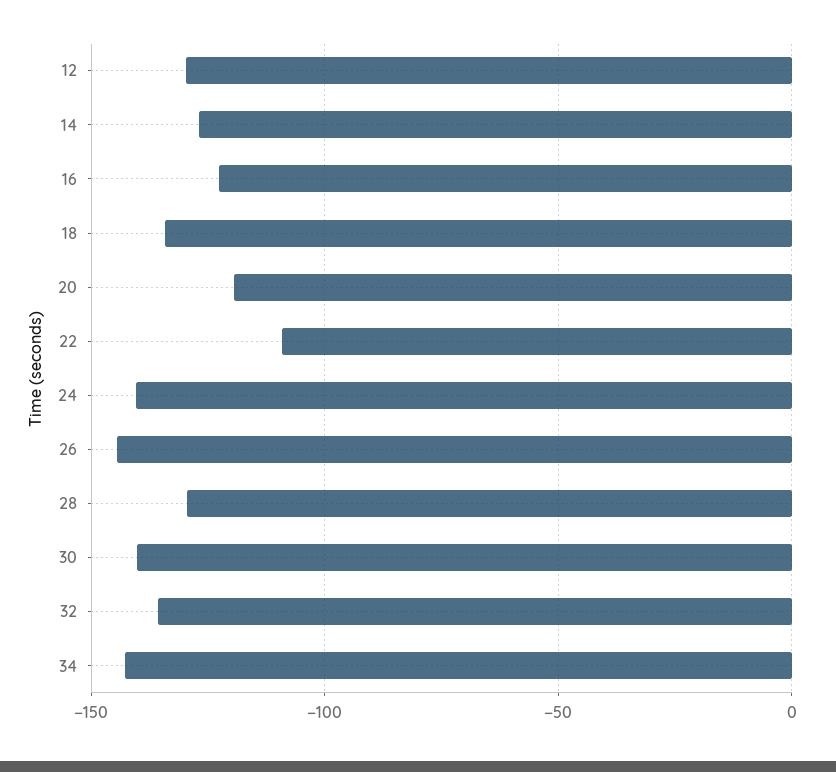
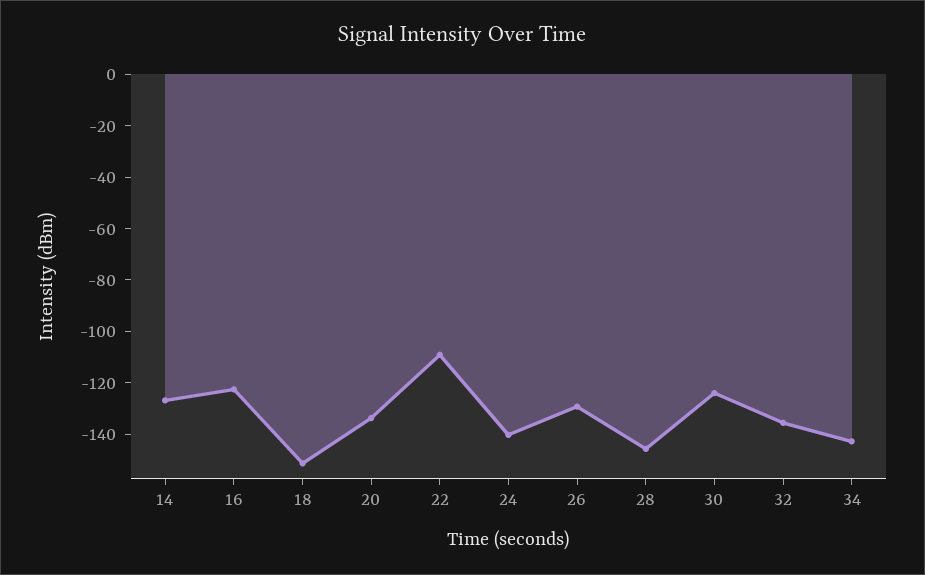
12: -130 -> none
18: -135 -> -150
20: -120 -> -135
26: -145 -> -130
28: -130 -> -145
30: -140 -> -125

